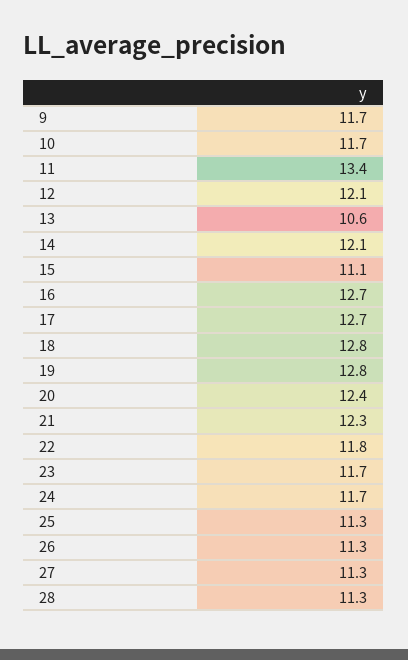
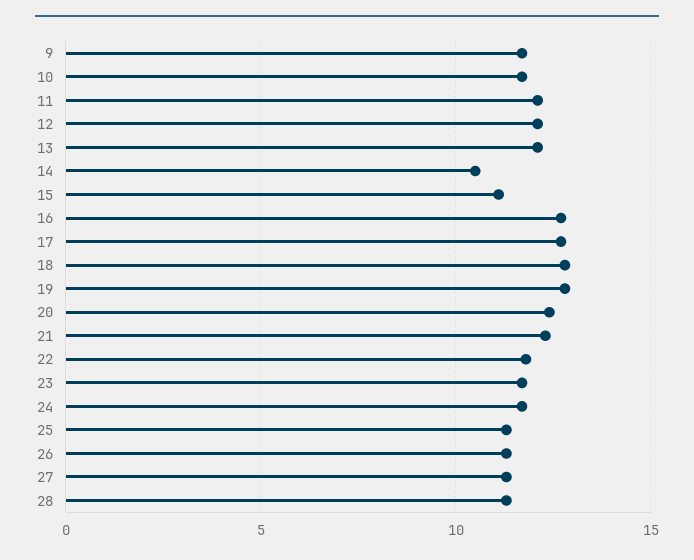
11: 13.4 -> 12
13: 10.6 -> 12
14: 12.1 -> 10.5

